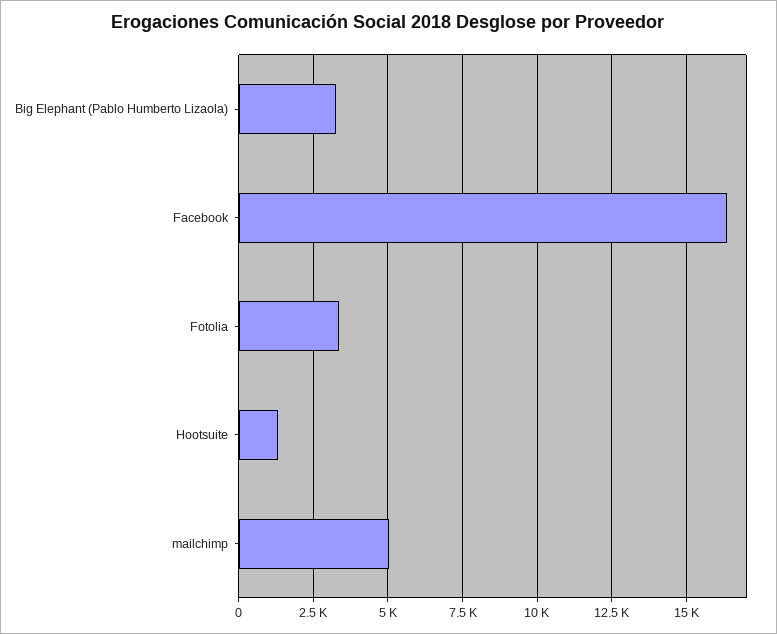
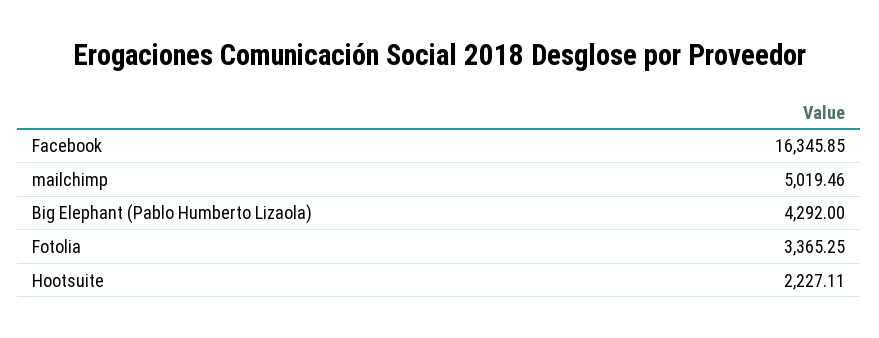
Big Elephant (Pablo Humberto Lizaola): 3250 -> 4292
Hootsuite: 1250 -> 2227.11

